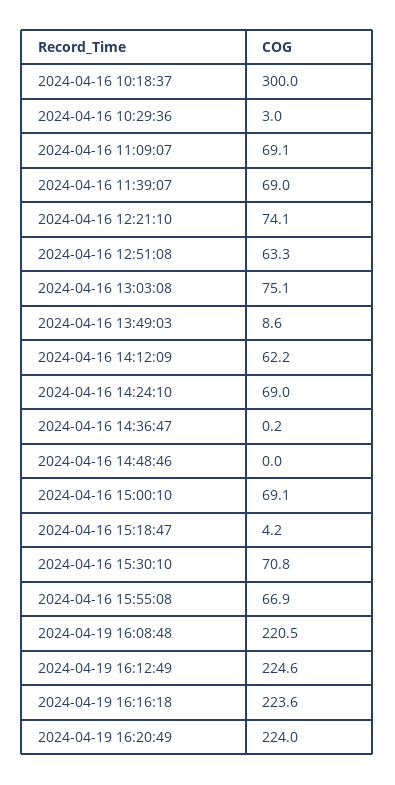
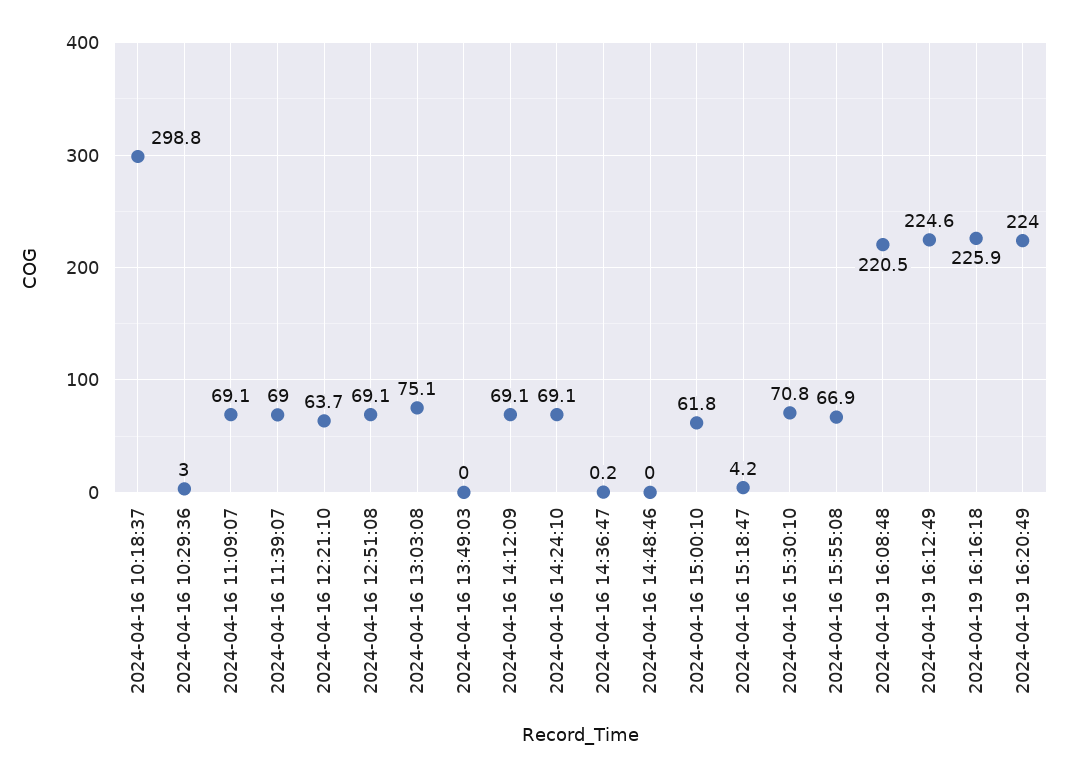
2024-04-16 10:18:37: 300 -> 298.8
2024-04-16 12:21:10: 74.1 -> 63.7
2024-04-16 12:51:08: 63.3 -> 69.1
2024-04-16 13:49:03: 8.6 -> 0
2024-04-16 14:12:09: 62.2 -> 69.1
2024-04-16 14:24:10: 69 -> 69.1
2024-04-16 15:00:10: 69.1 -> 61.8
2024-04-19 16:16:18: 223.6 -> 225.9

